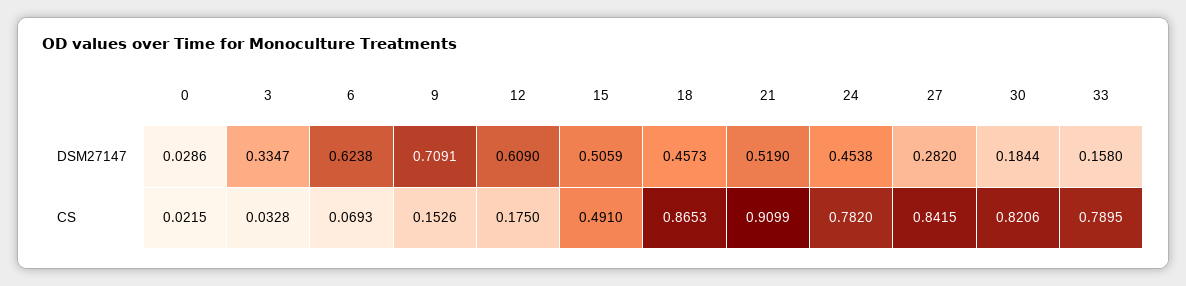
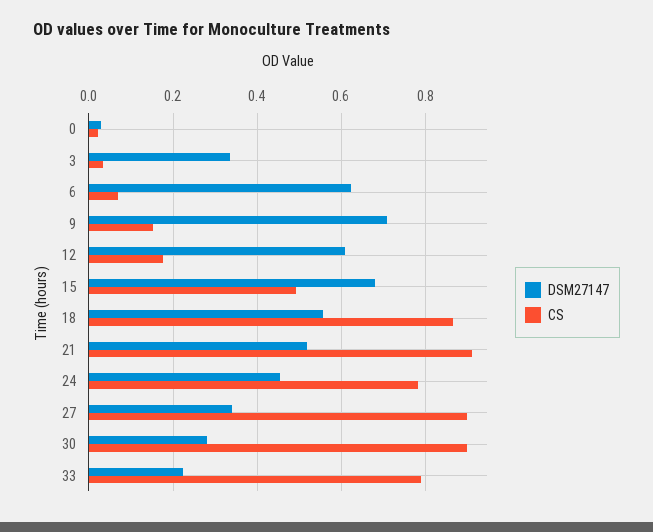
DSM27147, 15: 0.5059 -> 0.68
DSM27147, 18: 0.4573 -> 0.56
DSM27147, 27: 0.282 -> 0.34
DSM27147, 30: 0.1844 -> 0.28
DSM27147, 33: 0.158 -> 0.22
CS, 27: 0.8415 -> 0.9
CS, 30: 0.8206 -> 0.9

